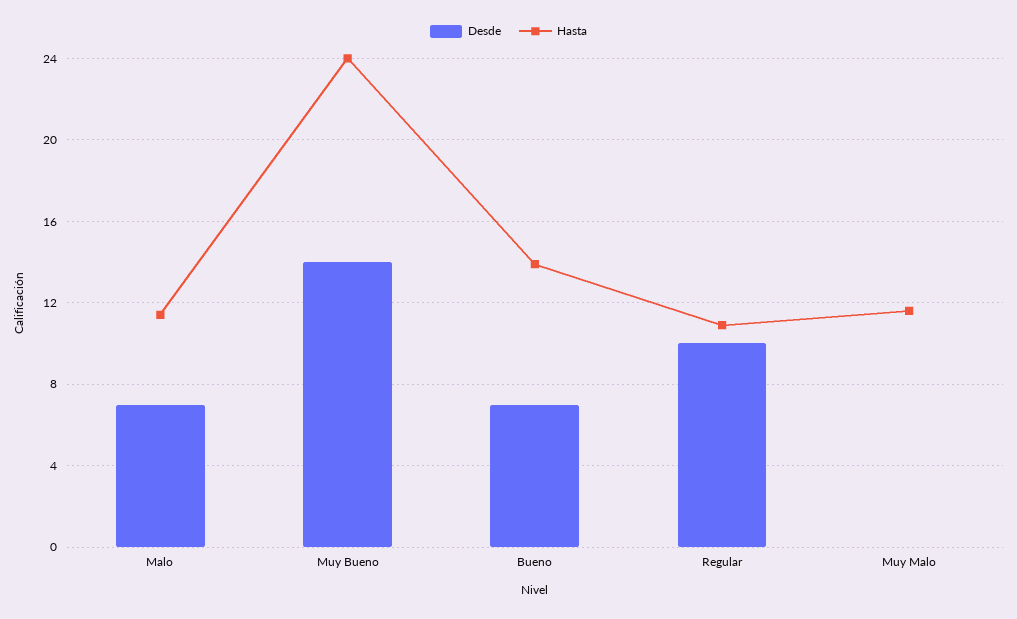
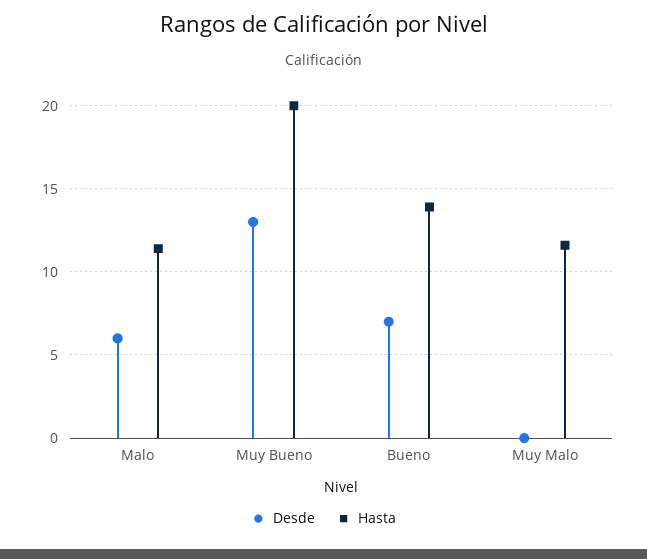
Desde, Malo: 7 -> 6
Desde, Muy Bueno: 14 -> 13
Hasta, Muy Bueno: 24 -> 20
Desde, Regular: 10 -> none
Hasta, Regular: 11 -> none

